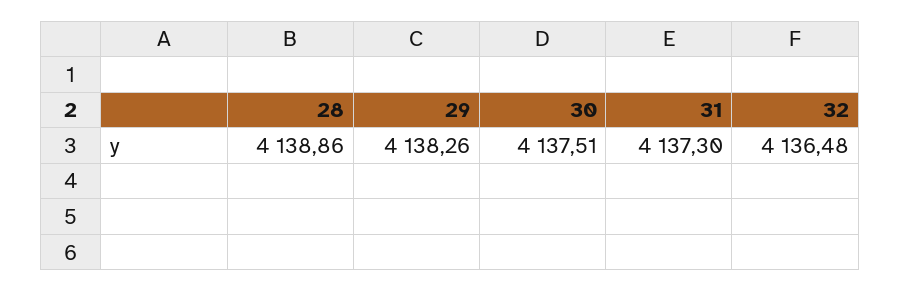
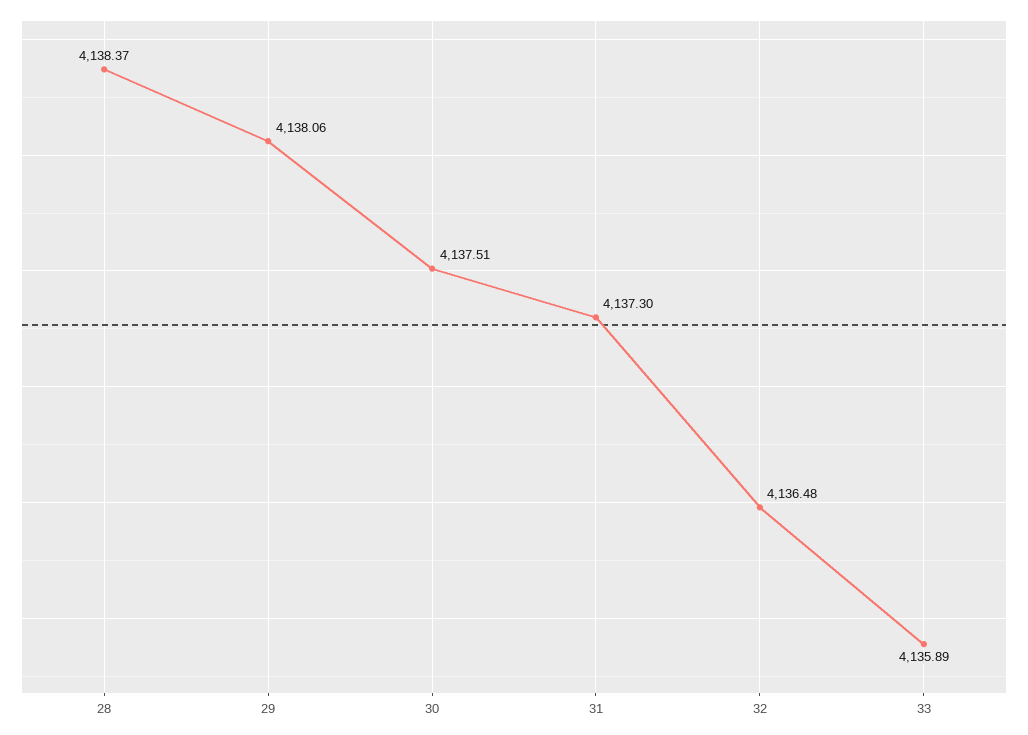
28: 4138.86 -> 4138.37
29: 4138.26 -> 4138.06
33: none -> 4135.89

